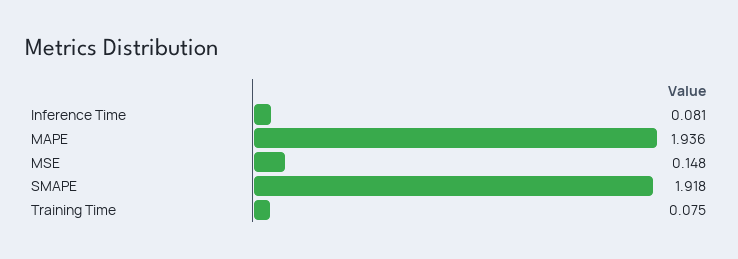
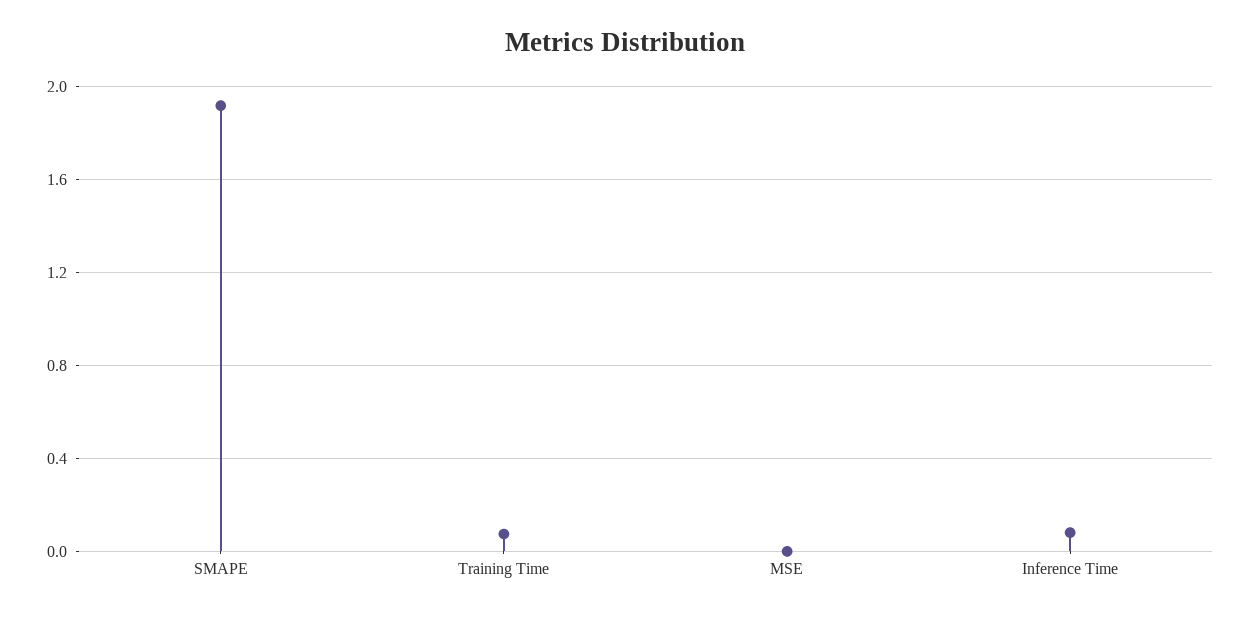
MAPE: 1.936 -> none
MSE: 0.148 -> 0

